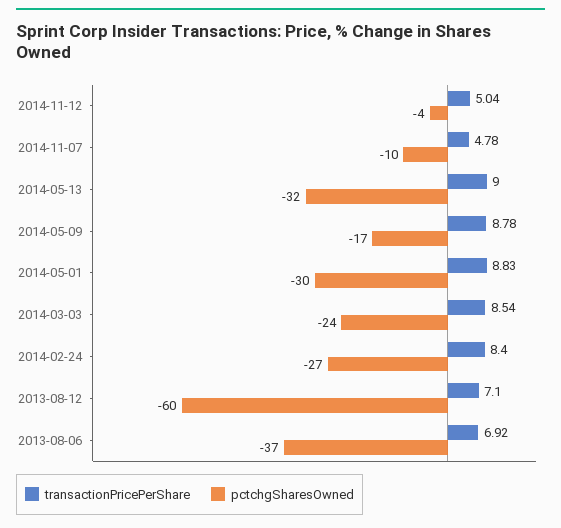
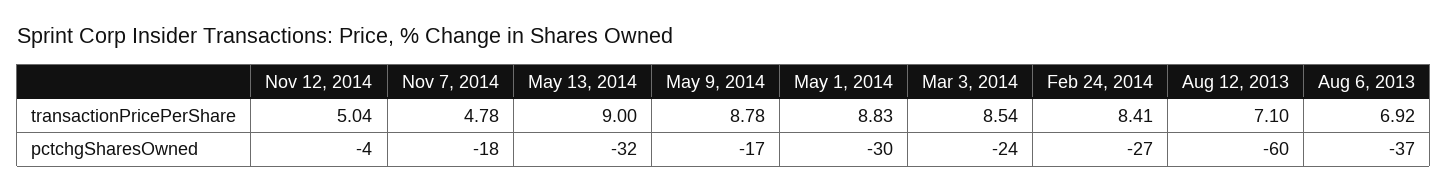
pctchgSharesOwned, 2014-11-07: -10 -> -18
transactionPricePerShare, 2014-02-24: 8.4 -> 8.41

